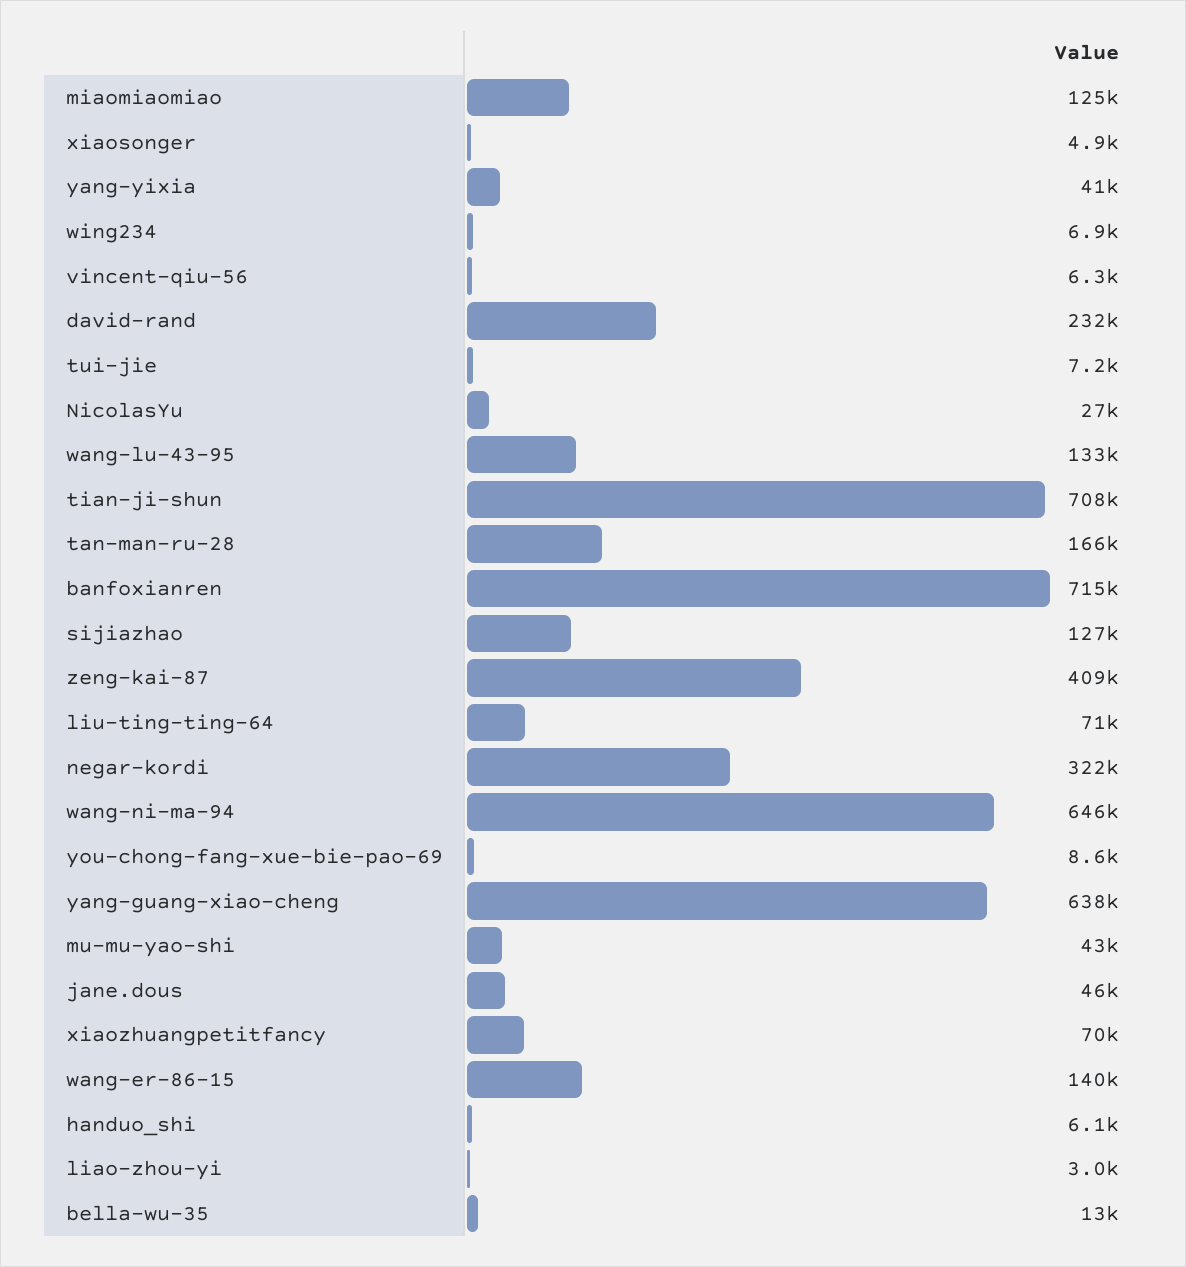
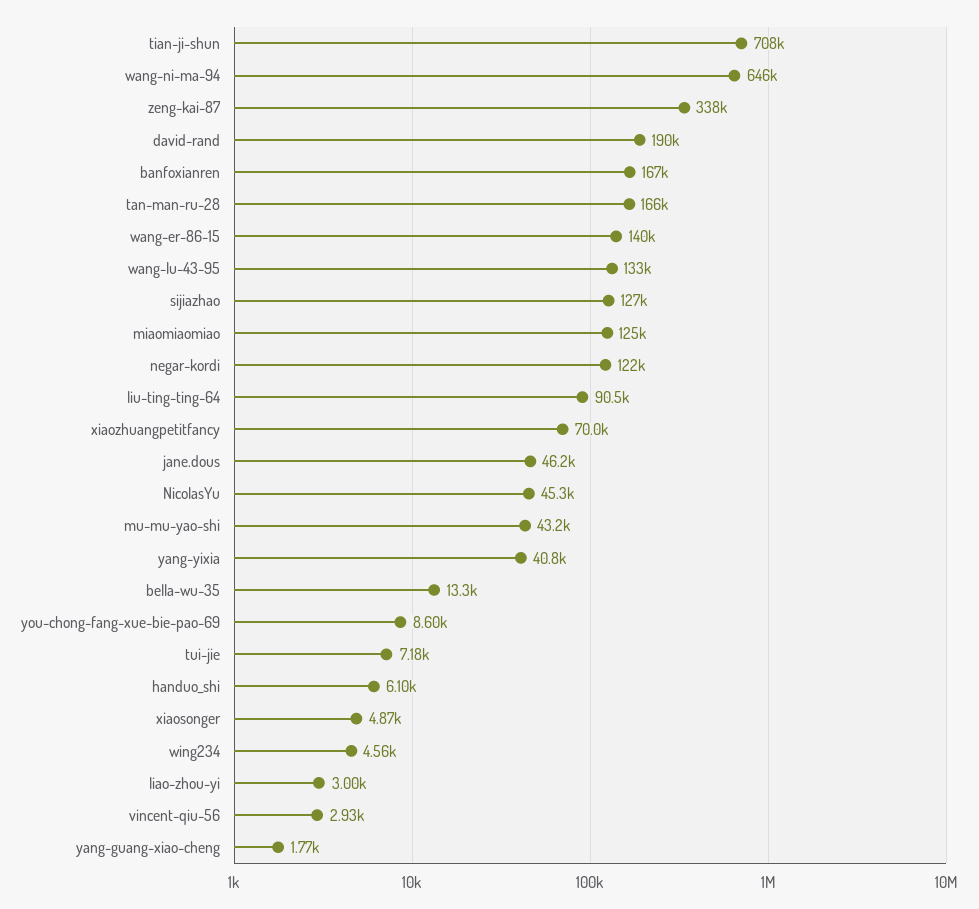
wing234: 6900 -> 4560
vincent-qiu-56: 6300 -> 2930
david-rand: 232000 -> 190000
NicolasYu: 27000 -> 45300
banfoxianren: 715000 -> 167000
zeng-kai-87: 409000 -> 338000
liu-ting-ting-64: 71000 -> 90500
negar-kordi: 322000 -> 122000
yang-guang-xiao-cheng: 638000 -> 1770

